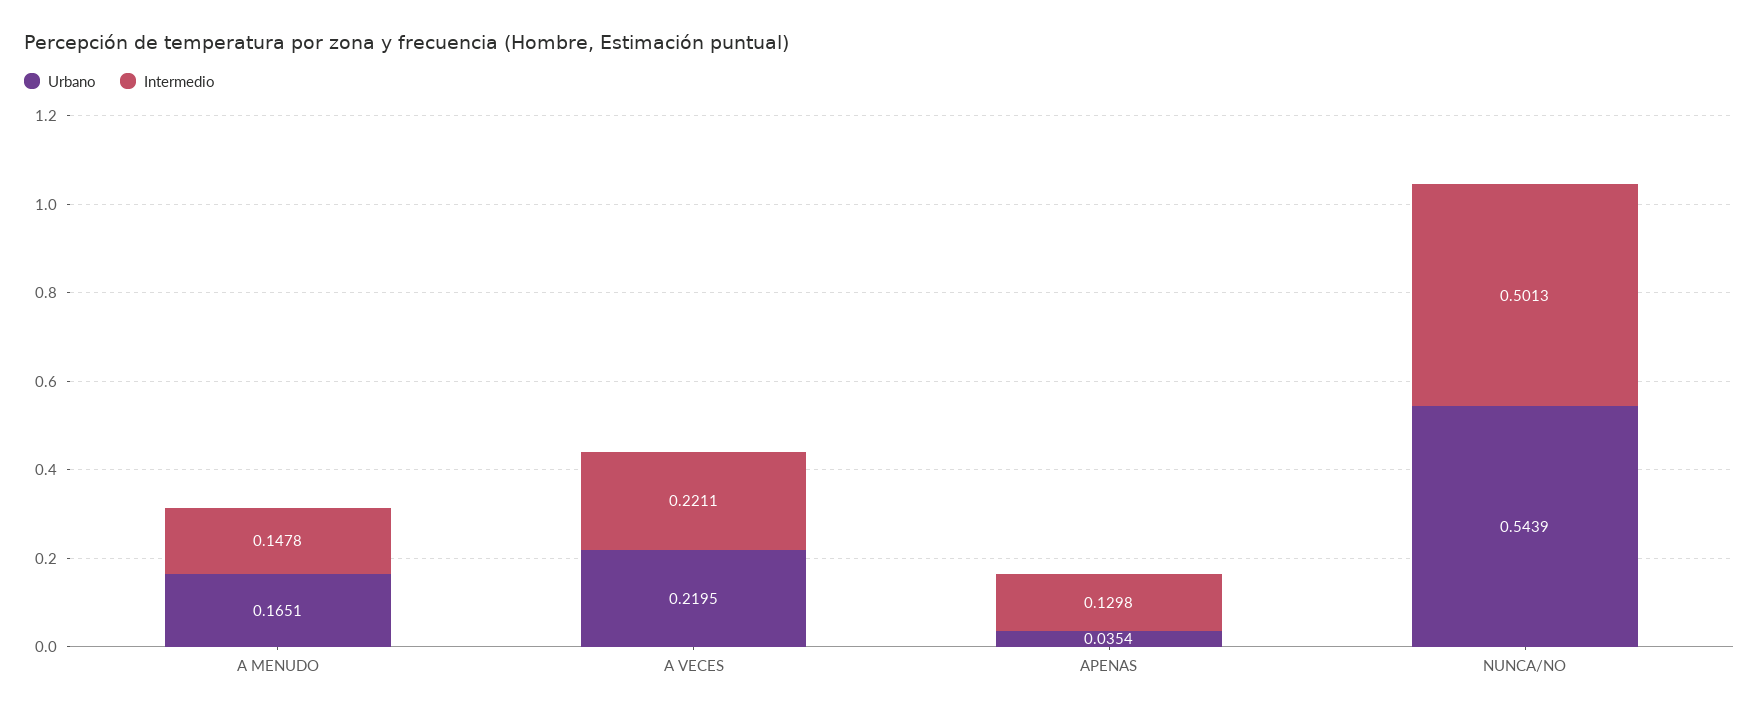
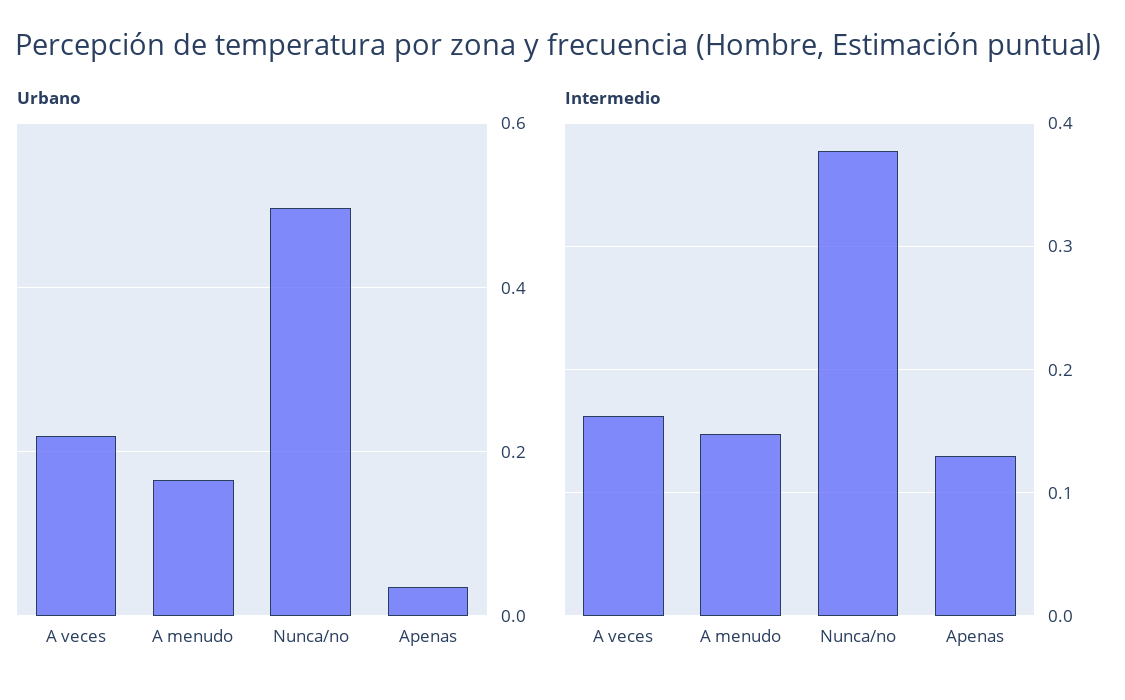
Intermedio, A VECES: 0.2211 -> 0.16
Urbano, NUNCA/NO: 0.5439 -> 0.5
Intermedio, NUNCA/NO: 0.5013 -> 0.38

